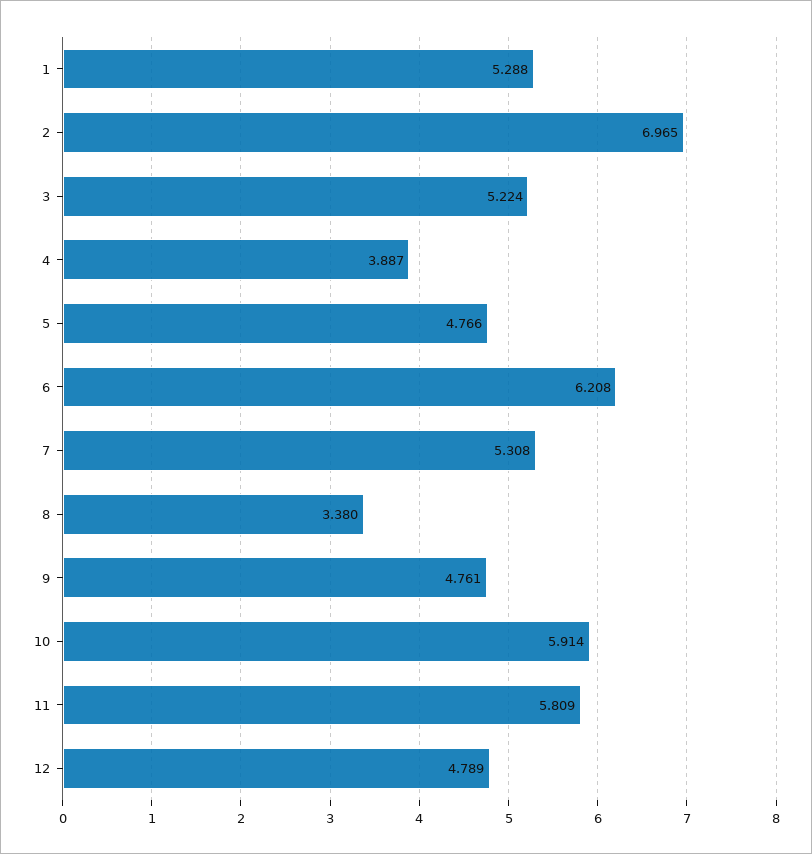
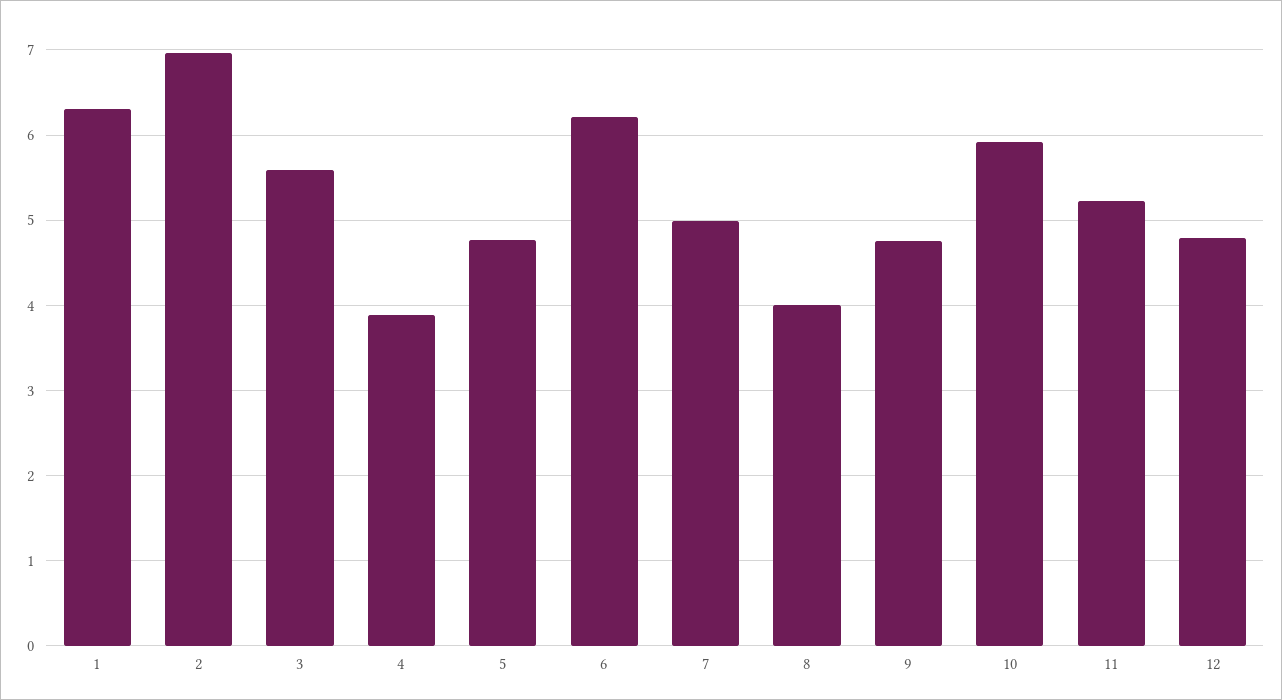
1: 5.288 -> 6.3
3: 5.224 -> 5.6
7: 5.308 -> 5
8: 3.38 -> 4
11: 5.809 -> 5.2

